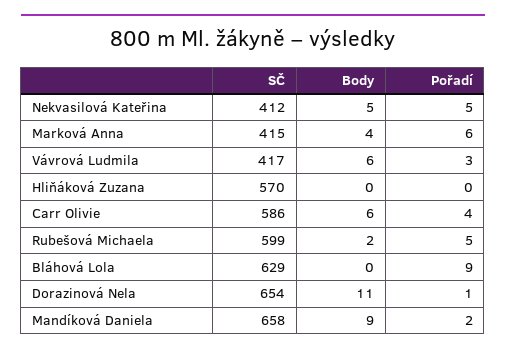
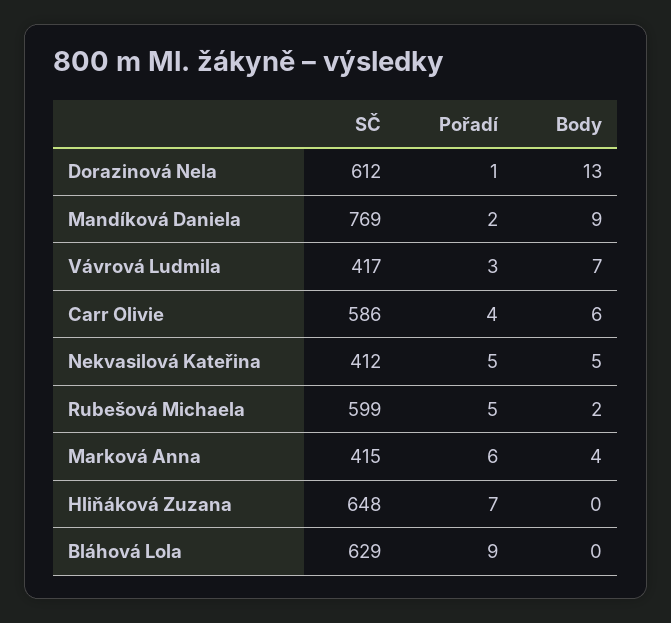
Body, Vávrová Ludmila: 6 -> 7
SČ, Hliňáková Zuzana: 570 -> 648
Pořadí, Hliňáková Zuzana: 0 -> 7
SČ, Dorazinová Nela: 654 -> 612
Body, Dorazinová Nela: 11 -> 13
SČ, Mandíková Daniela: 658 -> 769

